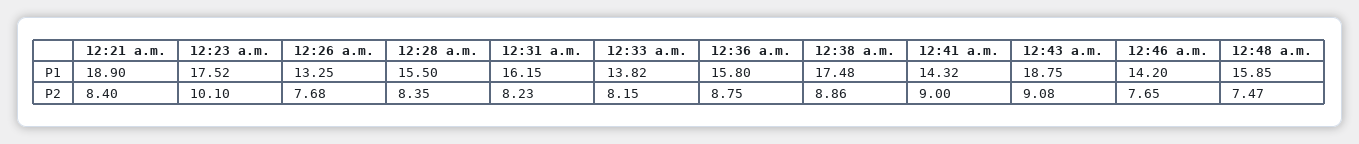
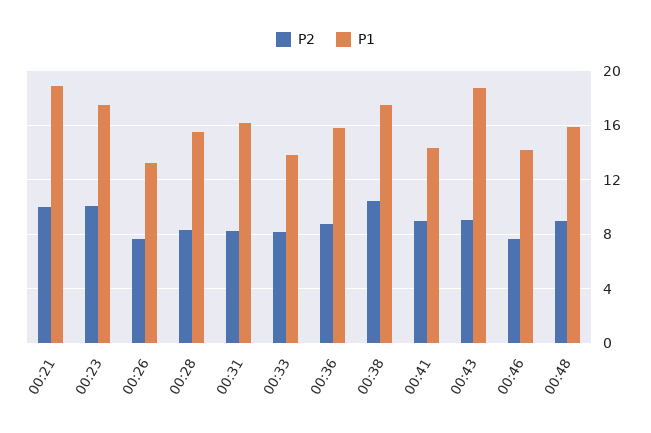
P2, 12:21 a.m.: 8.4 -> 10
P2, 12:38 a.m.: 8.86 -> 10.5
P2, 12:48 a.m.: 7.47 -> 9

